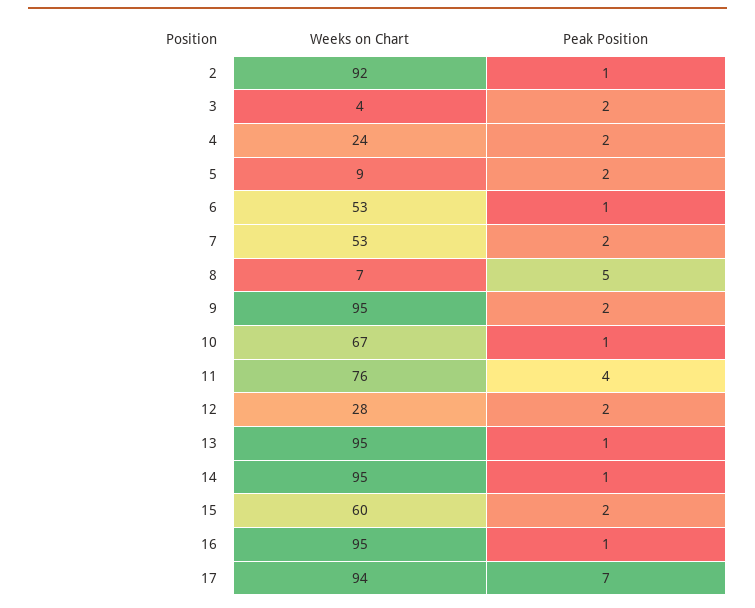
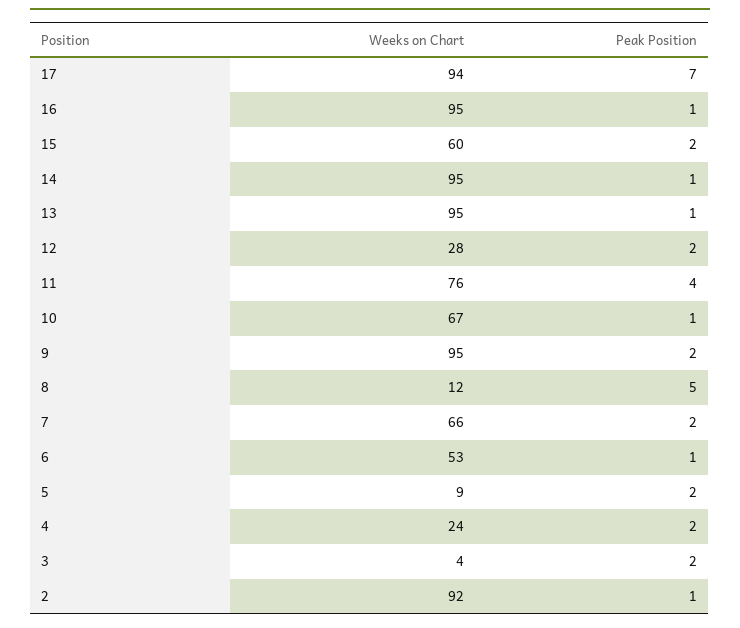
Weeks on Chart, 7: 53 -> 66
Weeks on Chart, 8: 7 -> 12

